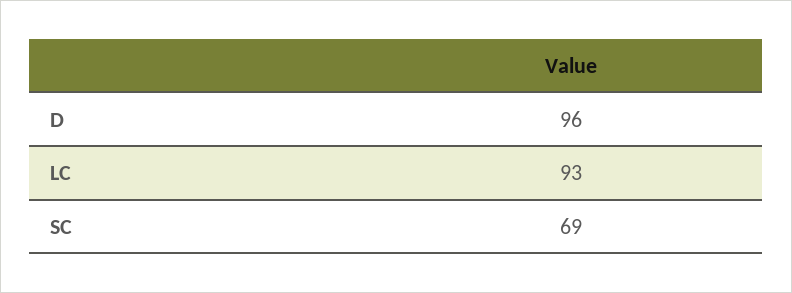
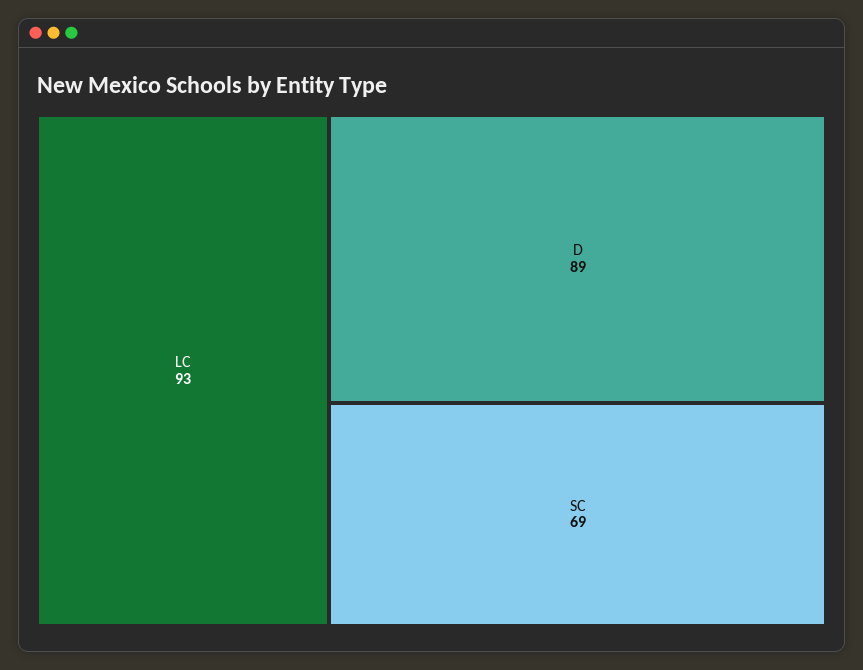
D: 96 -> 89

